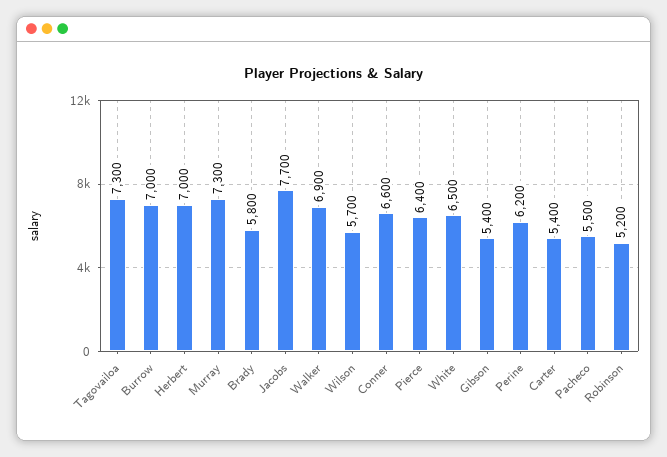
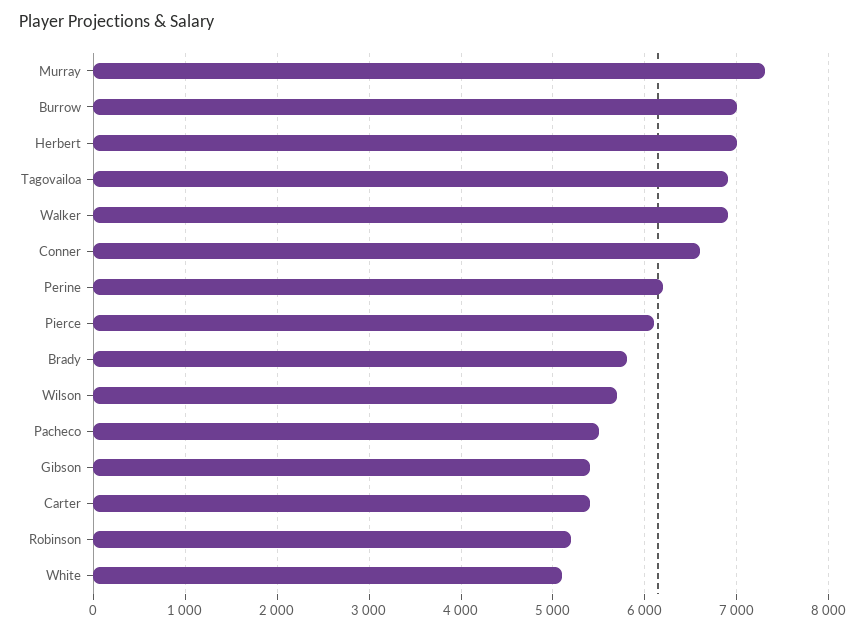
Tagovailoa: 7300 -> 6900
Jacobs: 7700 -> none
Pierce: 6400 -> 6100
White: 6500 -> 5100

